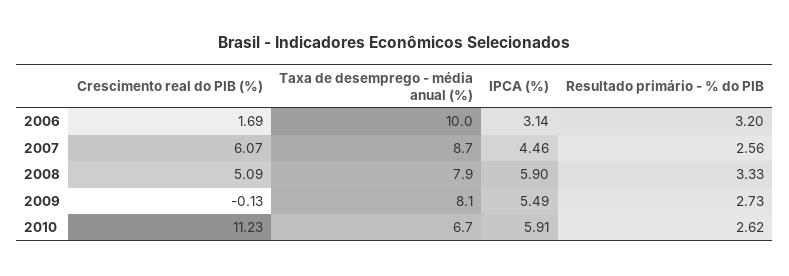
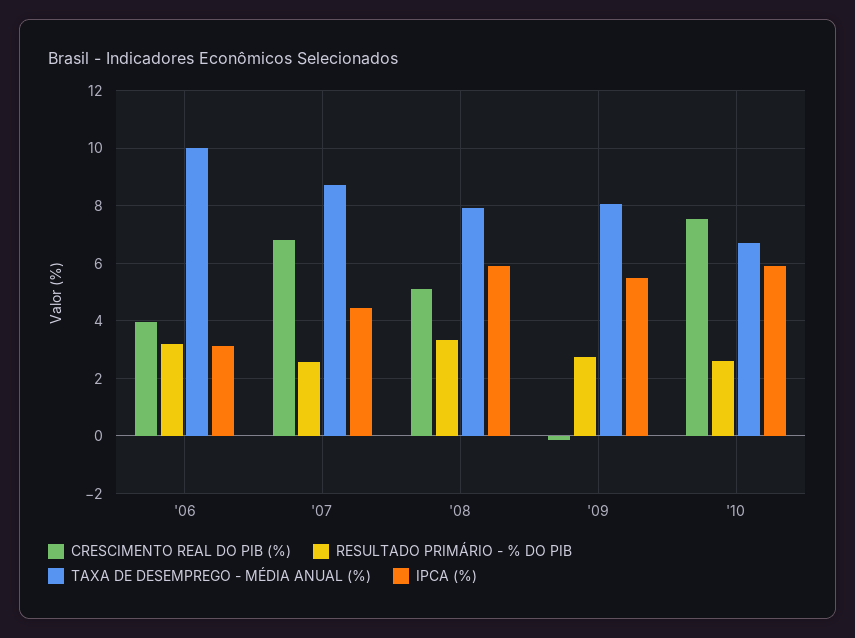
Crescimento real do PIB (%), 2006: 1.69 -> 4
Crescimento real do PIB (%), 2007: 6.07 -> 6.75
Crescimento real do PIB (%), 2010: 11.23 -> 7.5

